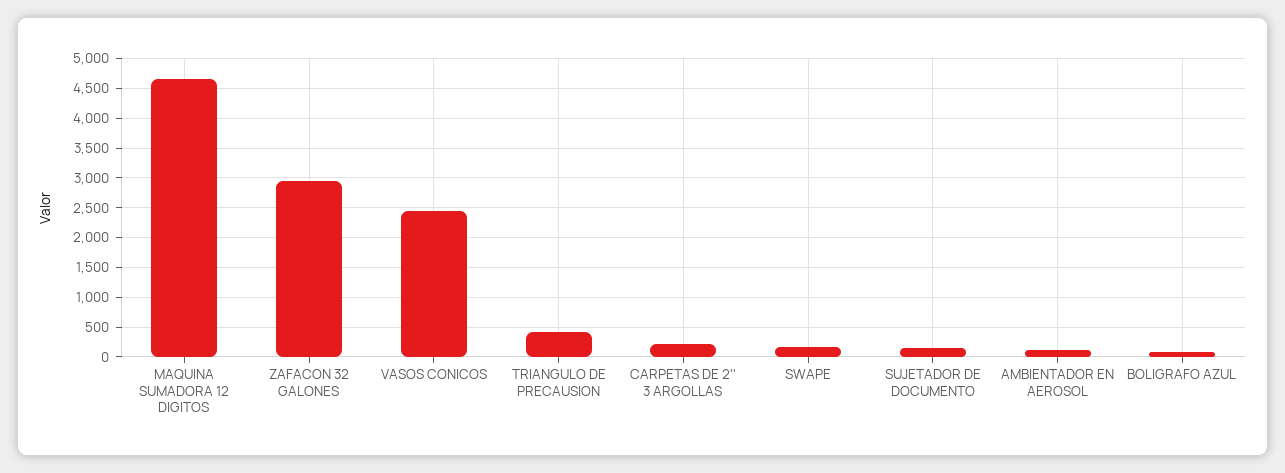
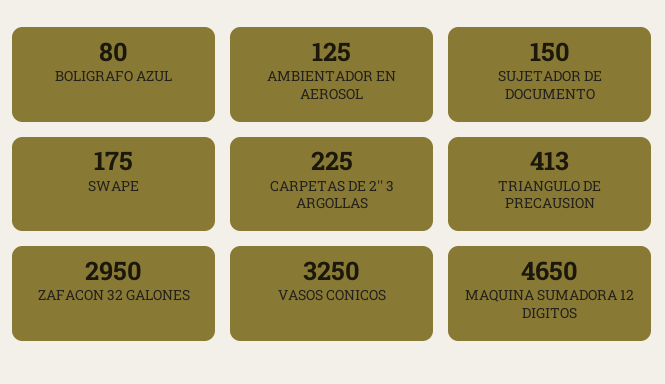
VASOS CONICOS: 2500 -> 3250

